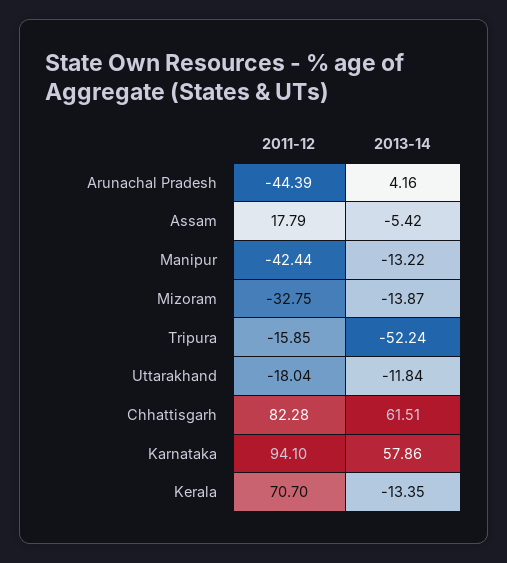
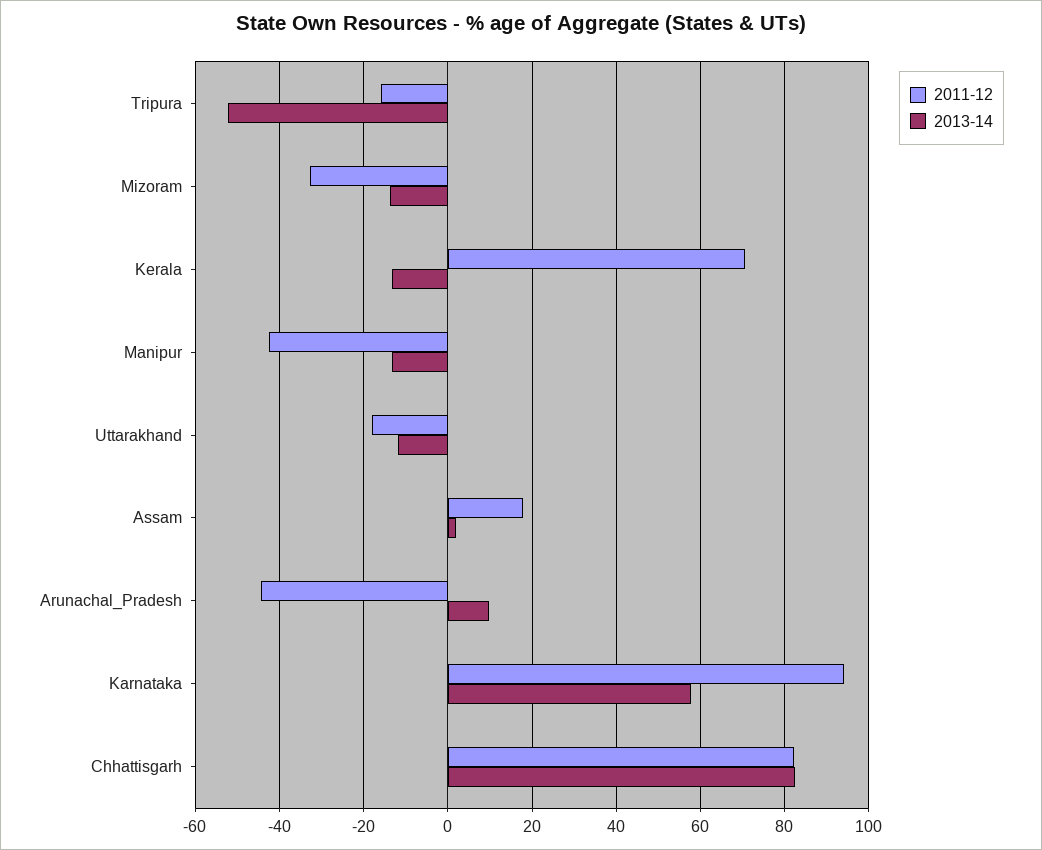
2013-14, Arunachal Pradesh: 4.16 -> 10
2013-14, Assam: -5.42 -> 2
2013-14, Chhattisgarh: 61.51 -> 82

